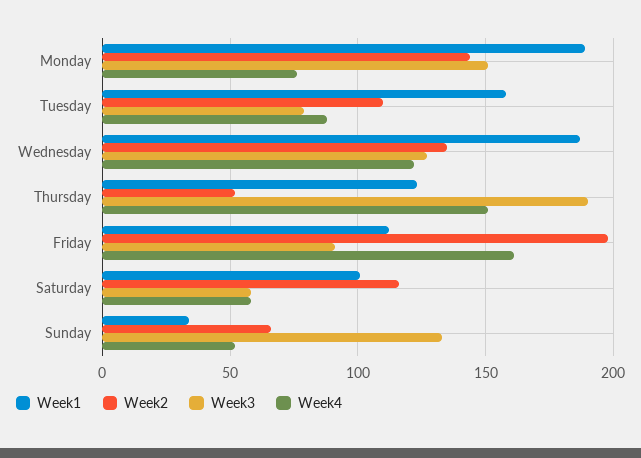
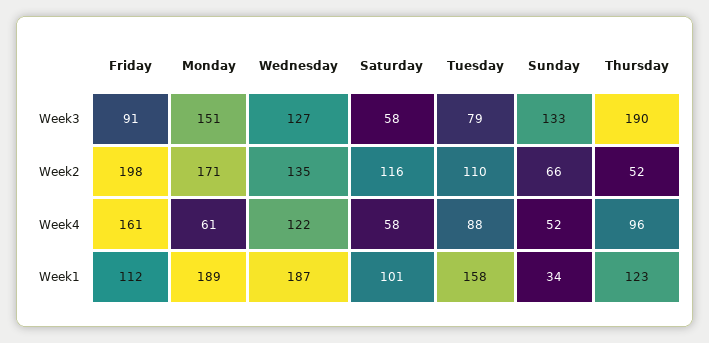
Week2, Monday: 145 -> 171
Week4, Monday: 75 -> 61
Week4, Thursday: 150 -> 96

